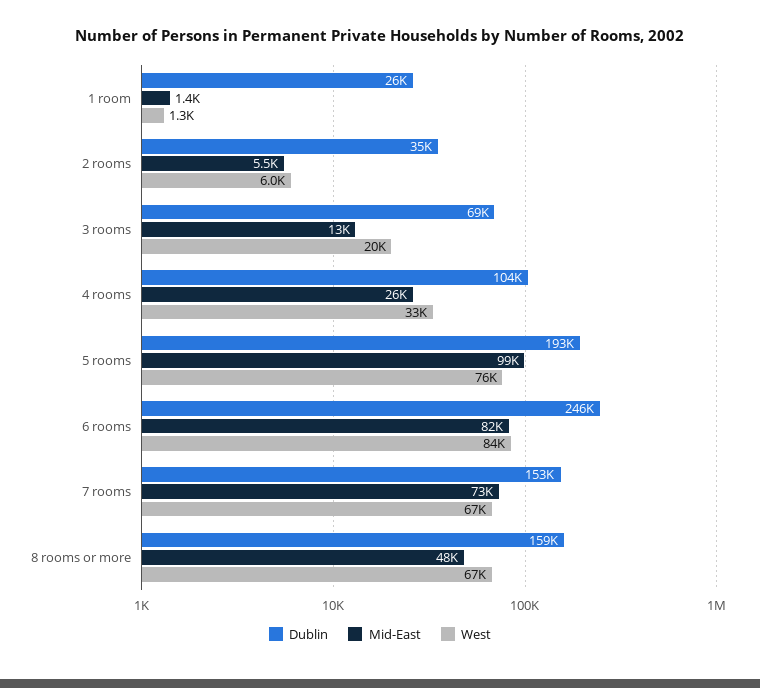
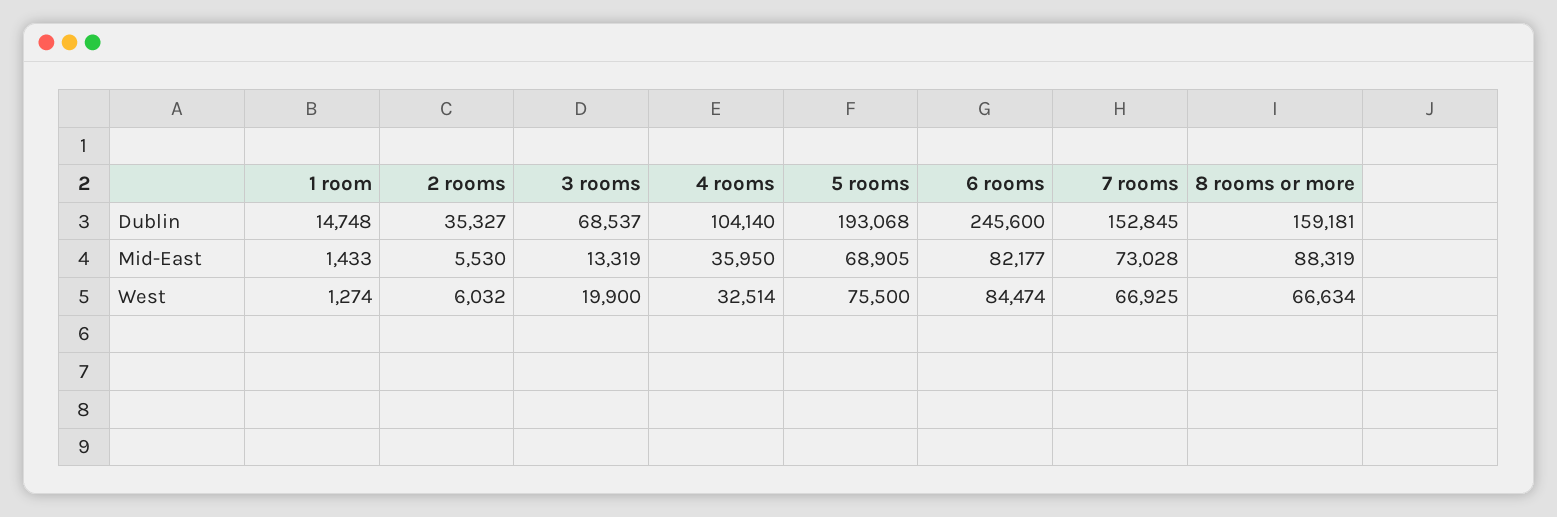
Dublin, 1 room: 26000 -> 14748
Mid-East, 4 rooms: 26000 -> 35950
Mid-East, 5 rooms: 99000 -> 68905
Mid-East, 8 rooms or more: 48000 -> 88319

